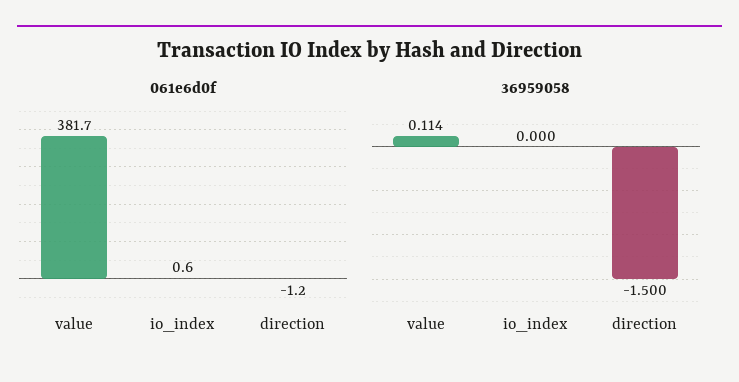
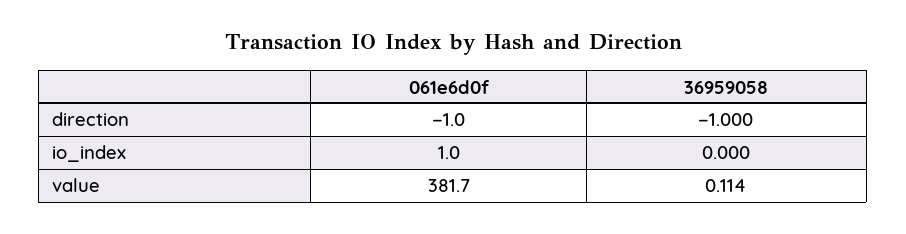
061e6d0f, io_index: 0.6 -> 1
061e6d0f, direction: -1.2 -> -1
36959058, direction: -1.5 -> -1

